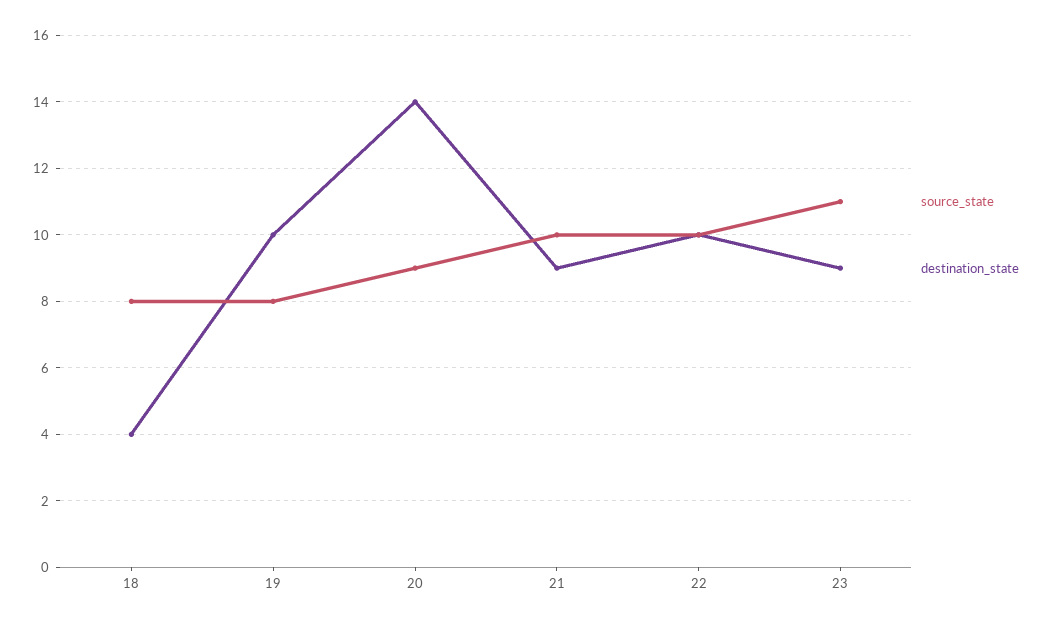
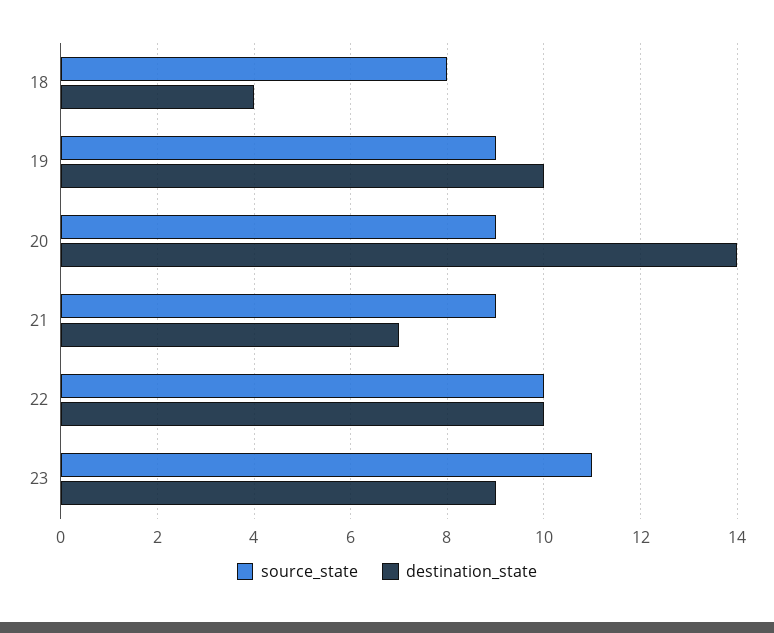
source_state, 19: 8 -> 9
source_state, 21: 10 -> 9
destination_state, 21: 9 -> 7

